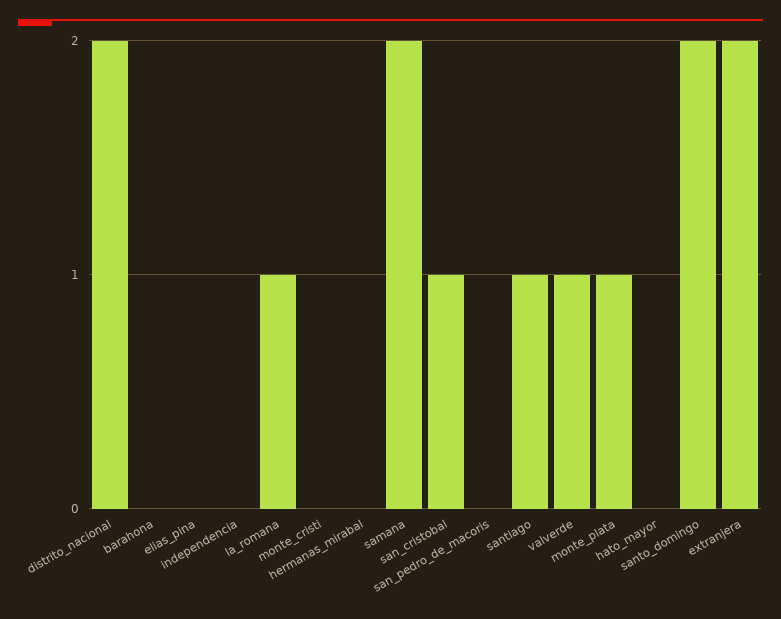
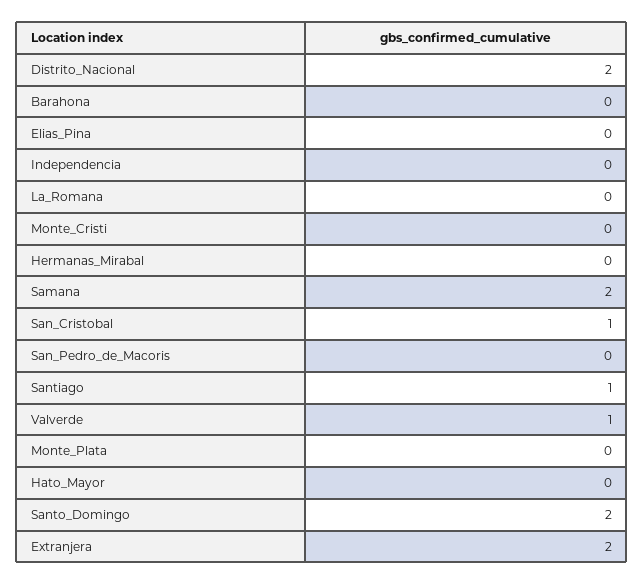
la_romana: 1 -> 0
monte_plata: 1 -> 0

